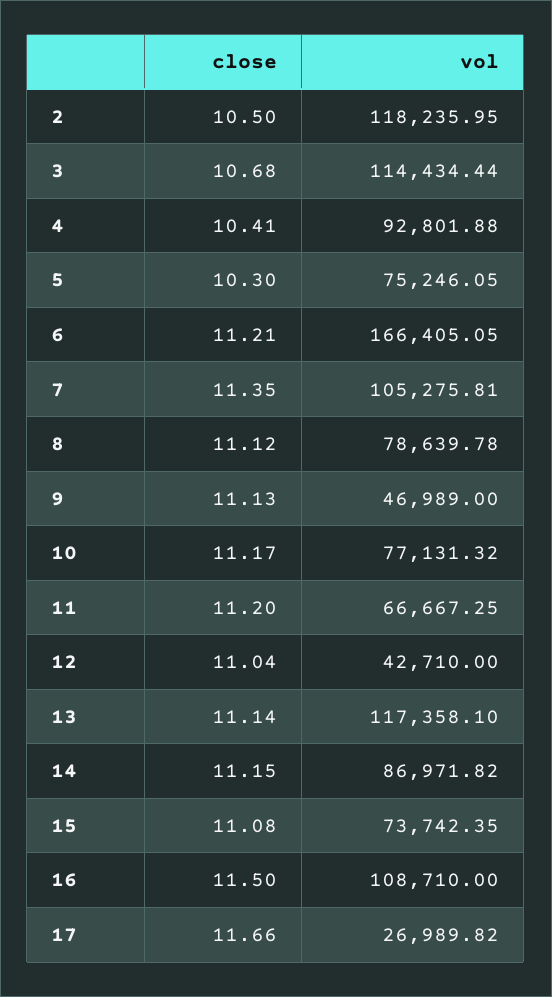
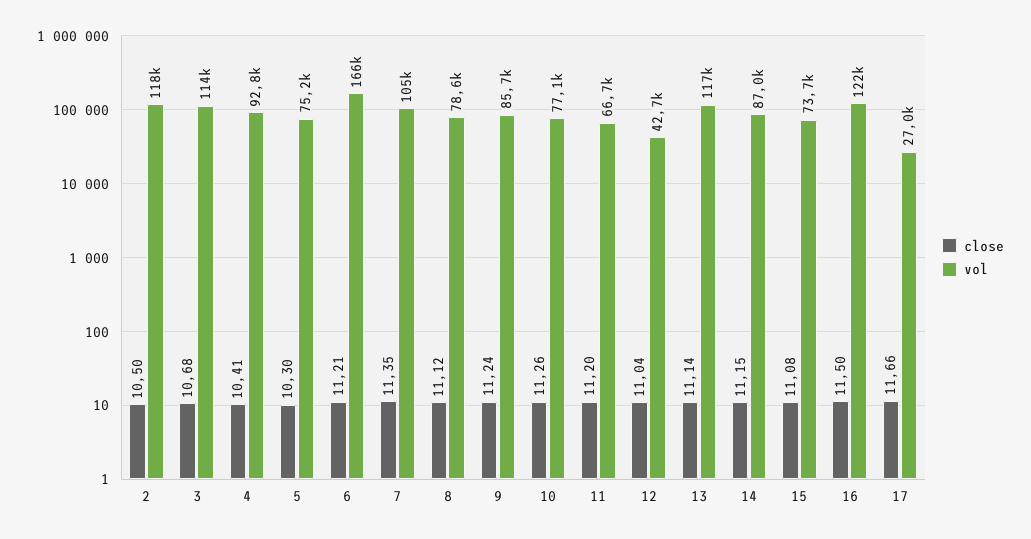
close, 9: 11.13 -> 11.24
vol, 9: 46989 -> 85700
close, 10: 11.17 -> 11.26
vol, 16: 108710 -> 122000

